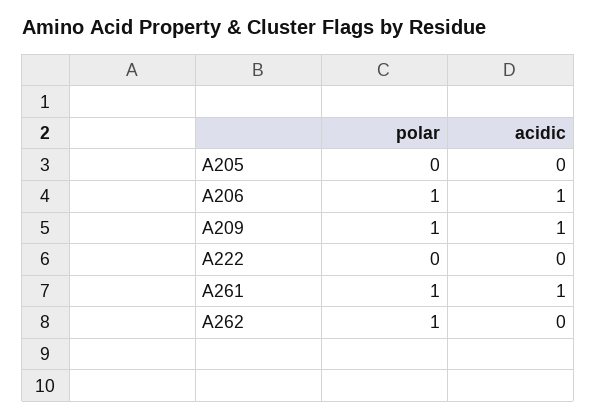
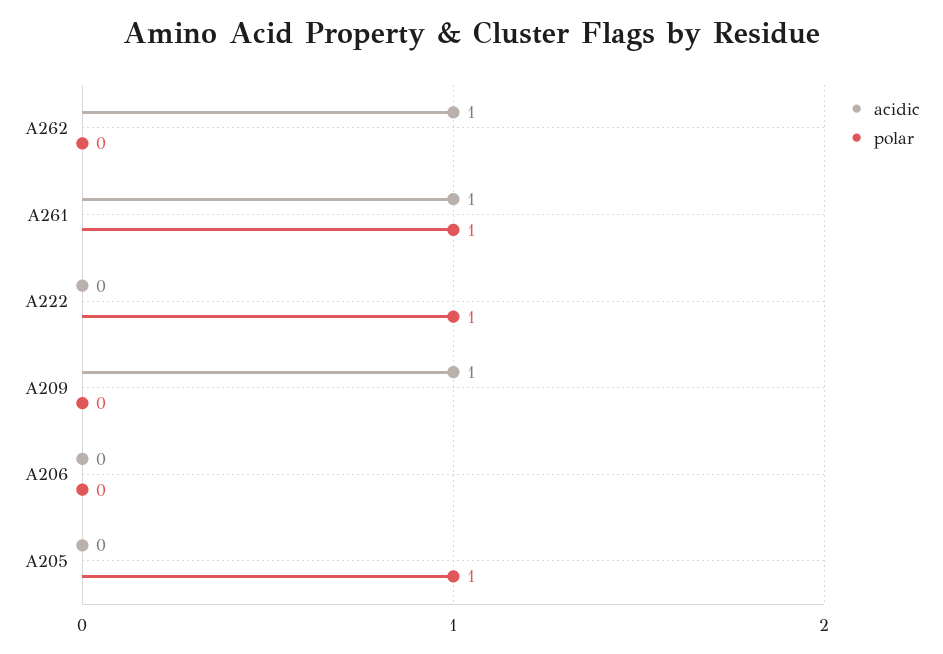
polar, A205: 0 -> 1
polar, A206: 1 -> 0
acidic, A206: 1 -> 0
polar, A209: 1 -> 0
polar, A222: 0 -> 1
polar, A262: 1 -> 0
acidic, A262: 0 -> 1

